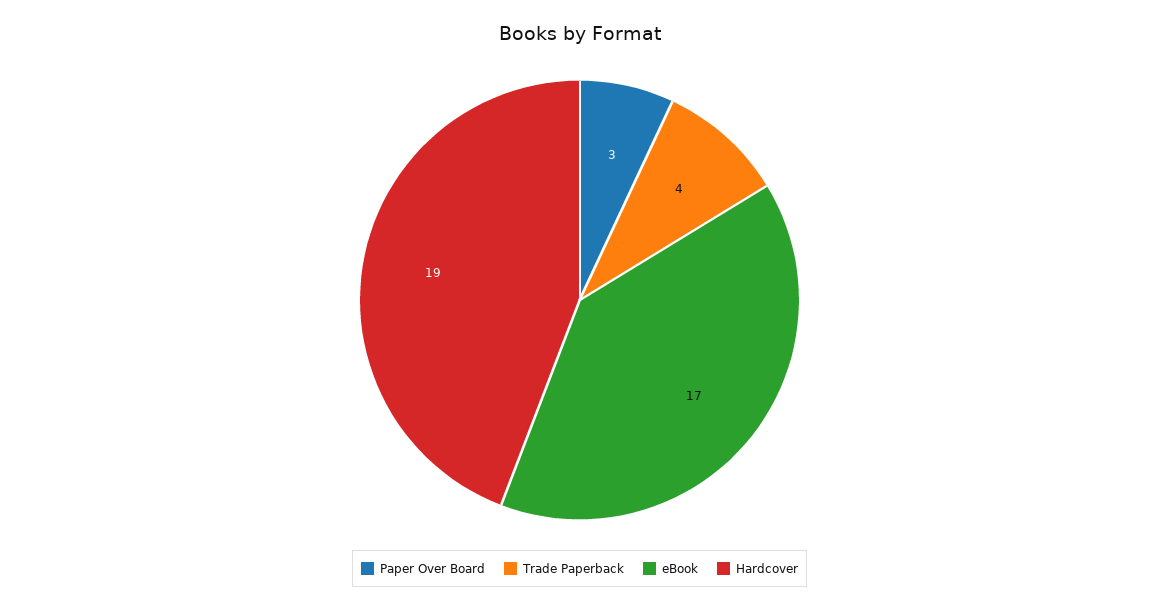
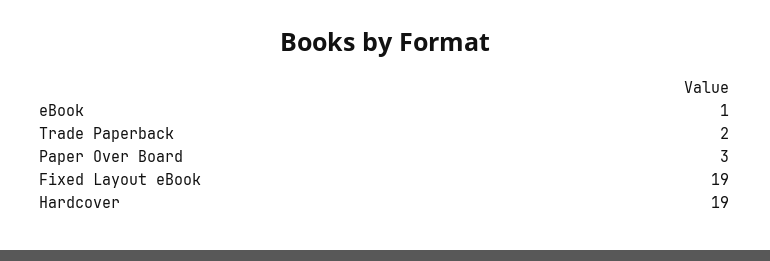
Trade Paperback: 4 -> 2
eBook: 17 -> 1
Fixed Layout eBook: none -> 19

